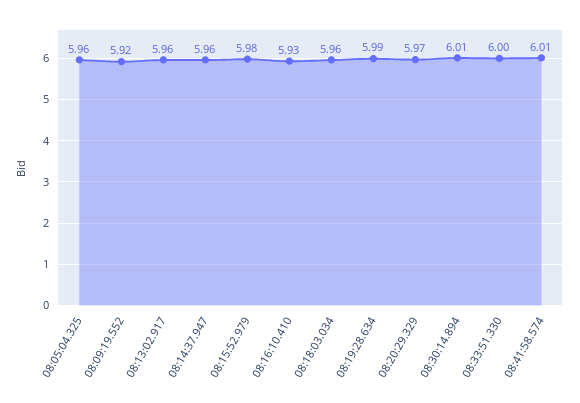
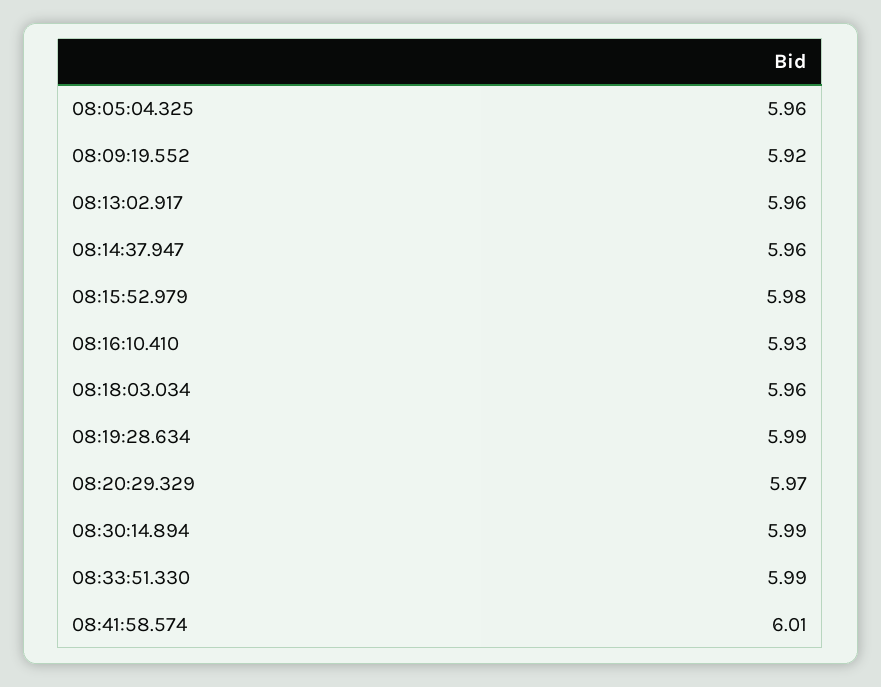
08:30:14.894: 6.01 -> 5.99
08:33:51.330: 6 -> 5.99

